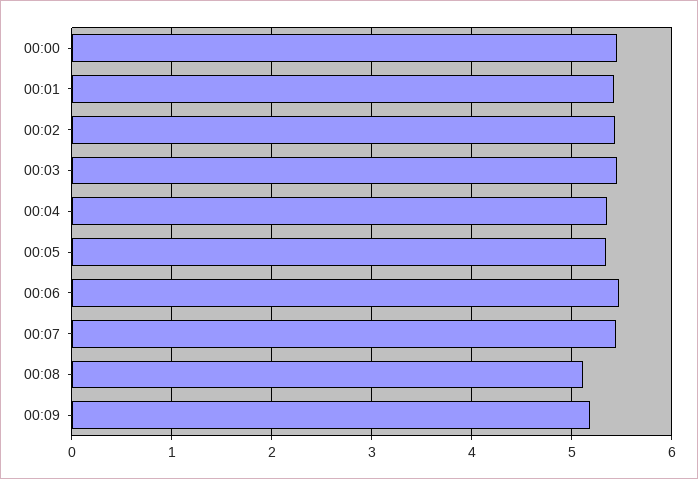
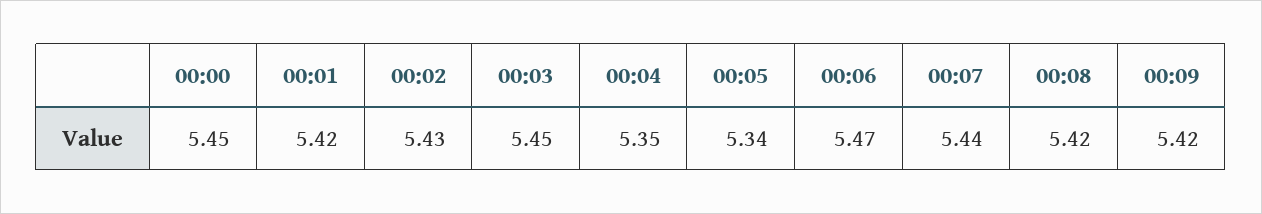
00:08: 5.1 -> 5.42
00:09: 5.2 -> 5.42

